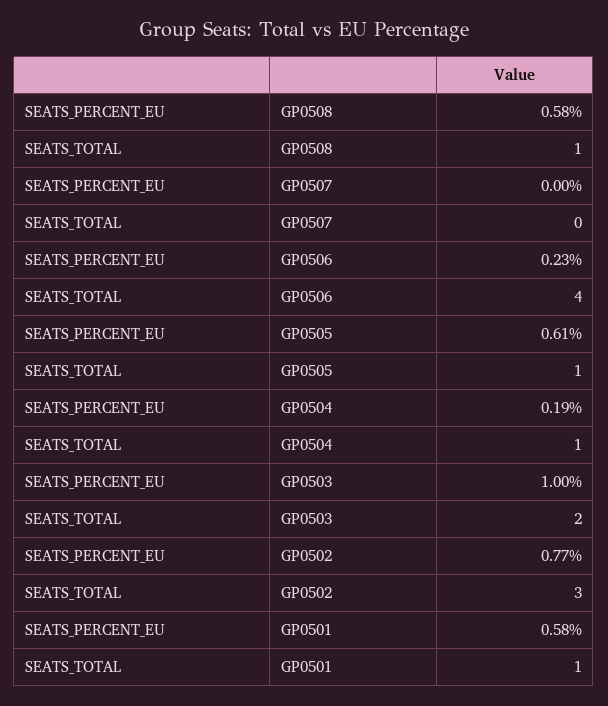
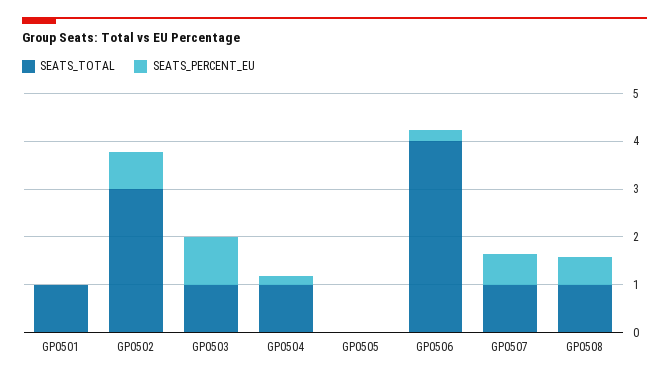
SEATS_PERCENT_EU, GP0507: 0 -> 0.6
SEATS_TOTAL, GP0507: 0 -> 1
SEATS_PERCENT_EU, GP0505: 0.61 -> 0
SEATS_TOTAL, GP0505: 1 -> 0
SEATS_TOTAL, GP0503: 2 -> 1
SEATS_PERCENT_EU, GP0501: 0.58 -> 0

